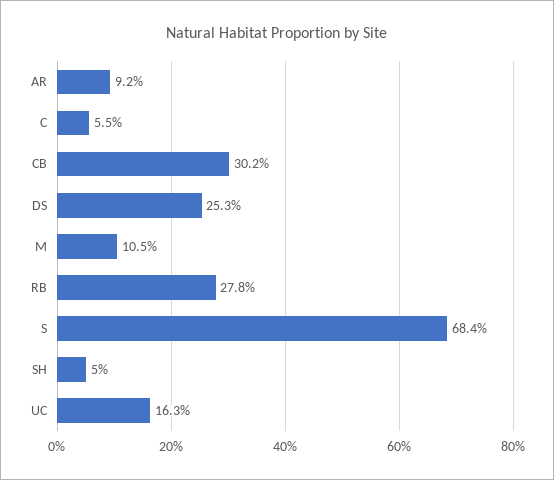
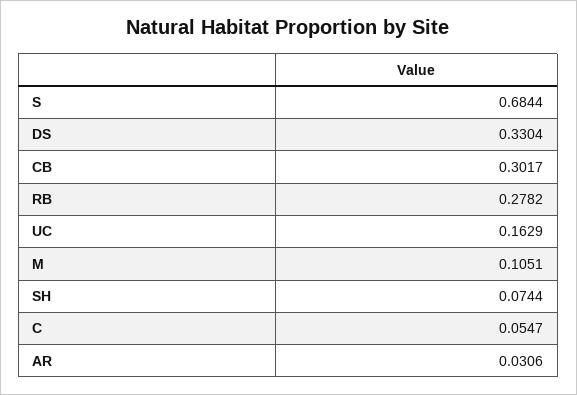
AR: 0.092 -> 0.0306
DS: 0.253 -> 0.3304
SH: 0.05 -> 0.0744

